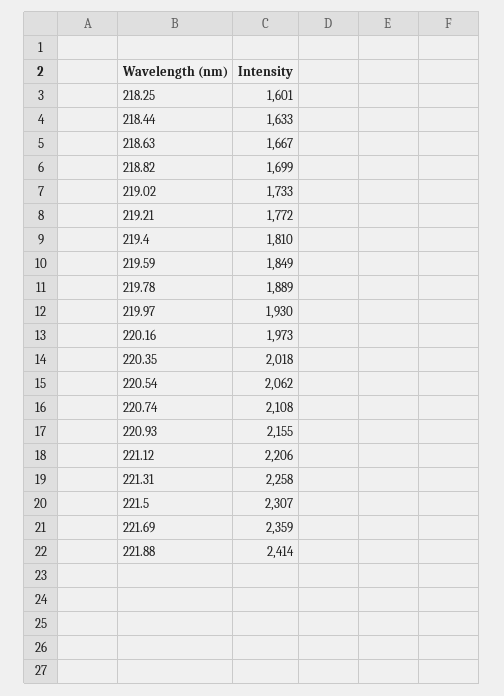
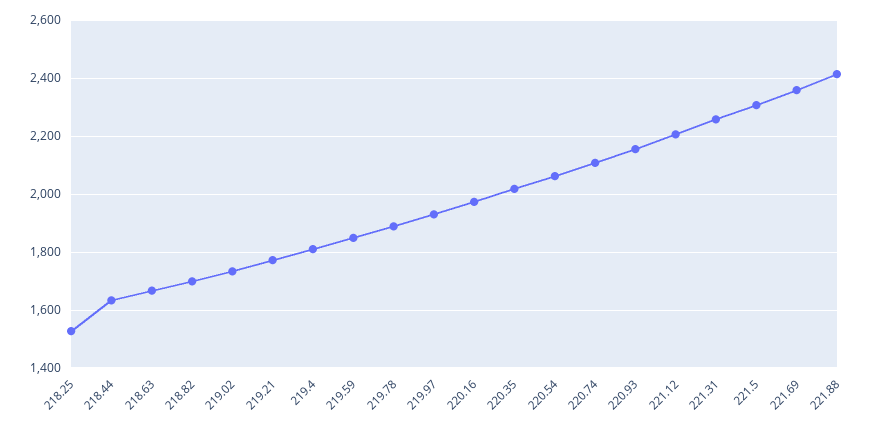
218.25: 1601 -> 1525

